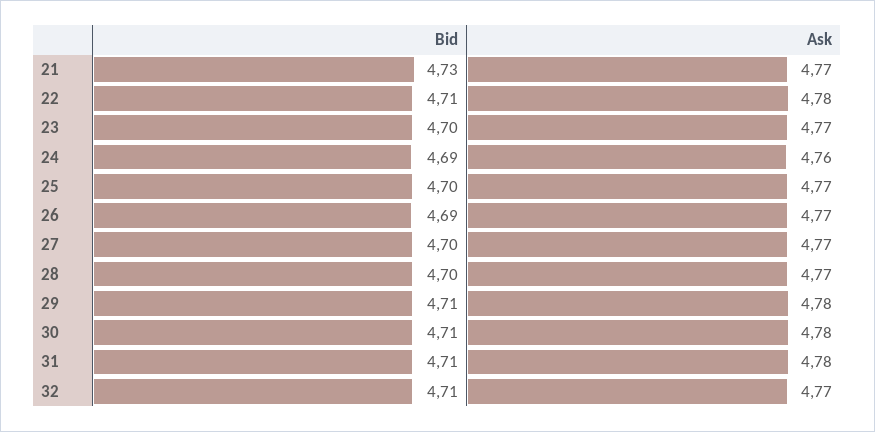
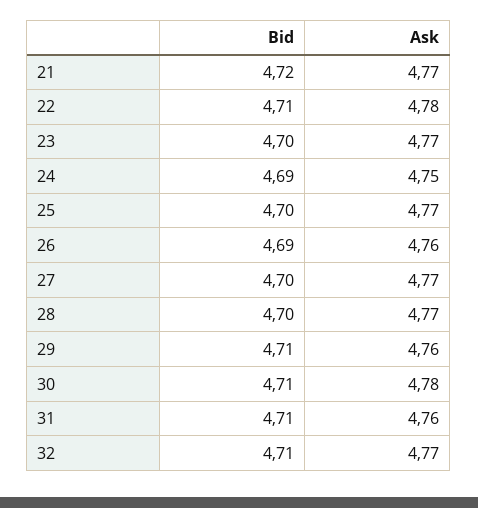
Bid, 21: 4.73 -> 4.72
Ask, 24: 4.76 -> 4.75
Ask, 26: 4.77 -> 4.76
Ask, 29: 4.78 -> 4.76
Ask, 31: 4.78 -> 4.76

